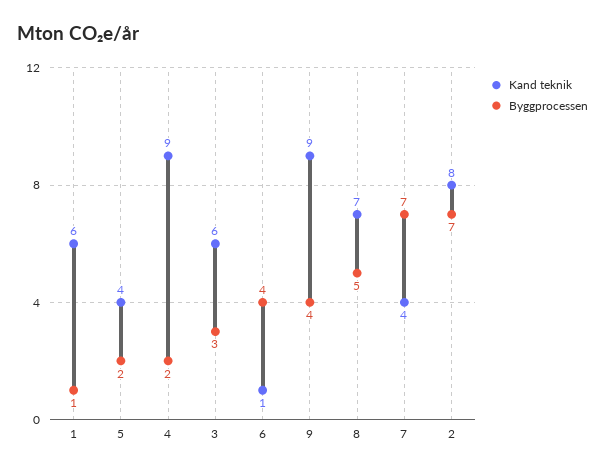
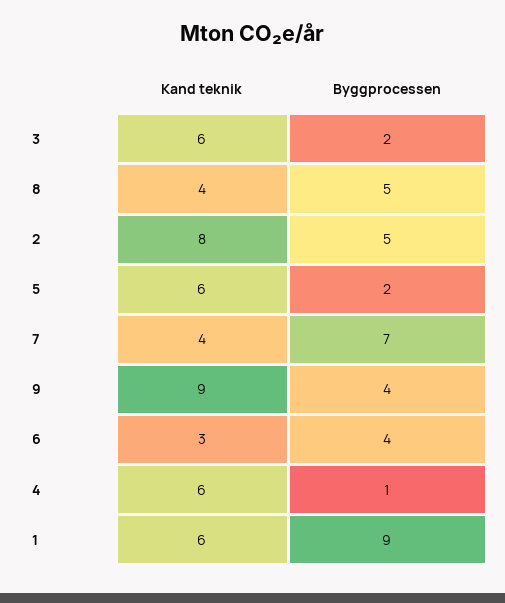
Byggprocessen, 1: 1 -> 9
Kand teknik, 5: 4 -> 6
Kand teknik, 4: 9 -> 6
Byggprocessen, 4: 2 -> 1
Byggprocessen, 3: 3 -> 2
Kand teknik, 6: 1 -> 3
Kand teknik, 8: 7 -> 4
Byggprocessen, 2: 7 -> 5

